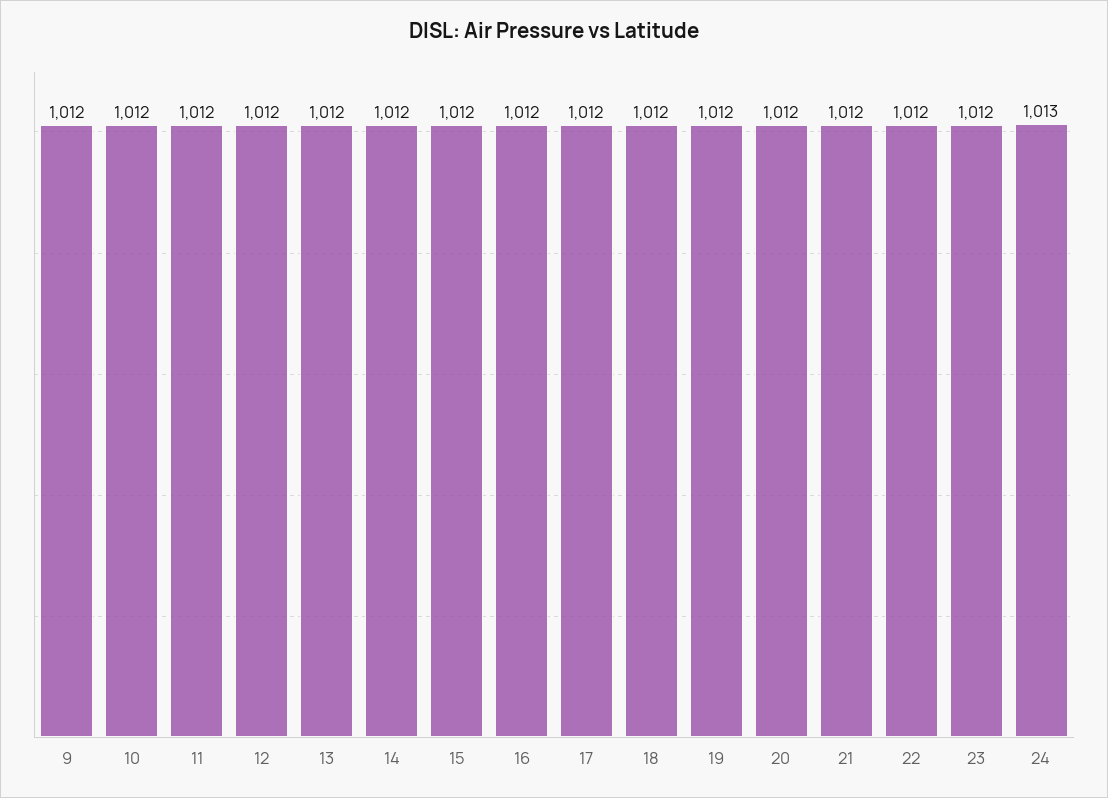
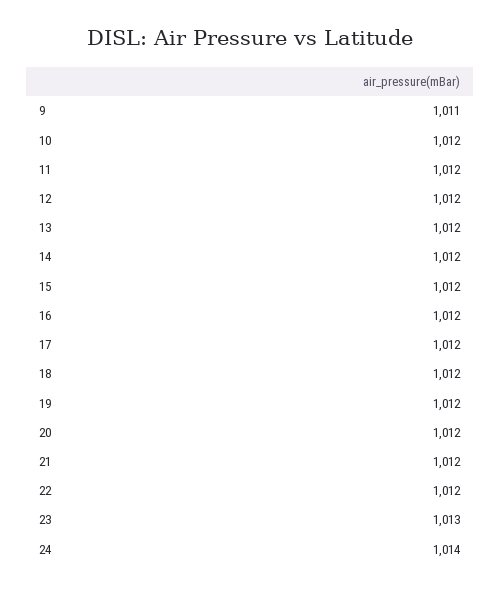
9: 1012 -> 1011
23: 1012 -> 1013
24: 1013 -> 1014

